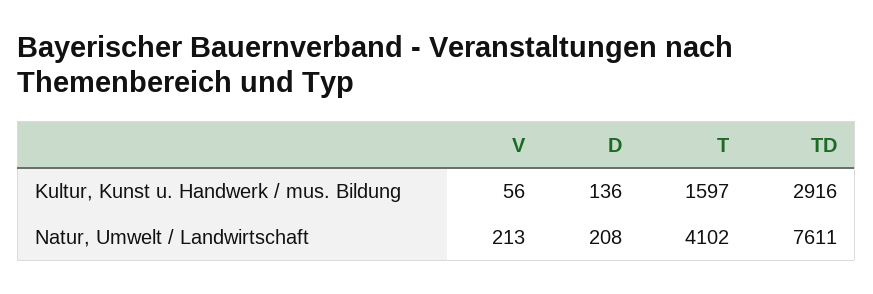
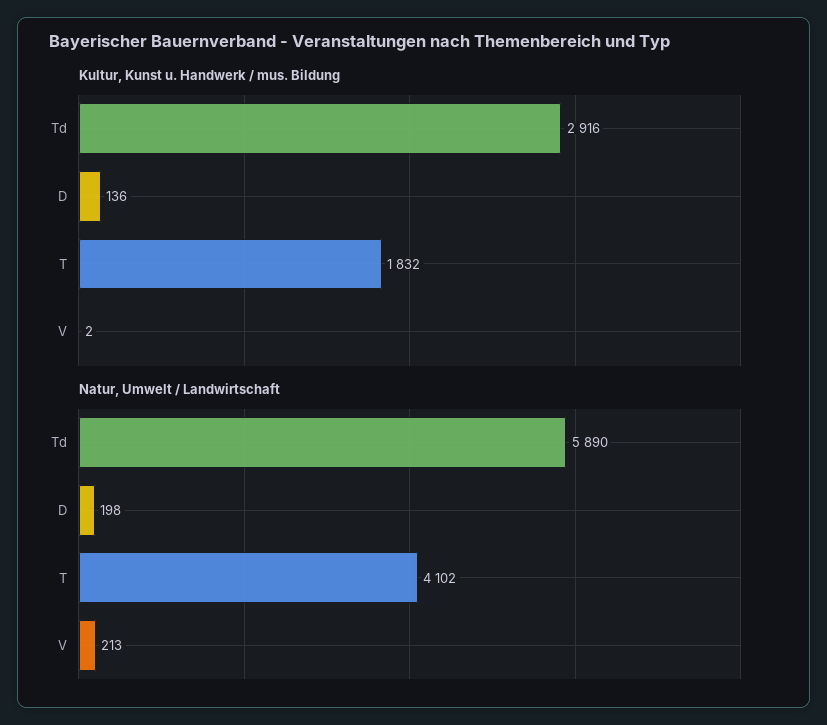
Kultur, Kunst u. Handwerk / mus. Bildung, V: 56 -> 2
Kultur, Kunst u. Handwerk / mus. Bildung, T: 1597 -> 1832
Natur, Umwelt / Landwirtschaft, D: 208 -> 198
Natur, Umwelt / Landwirtschaft, TD: 7611 -> 5890

